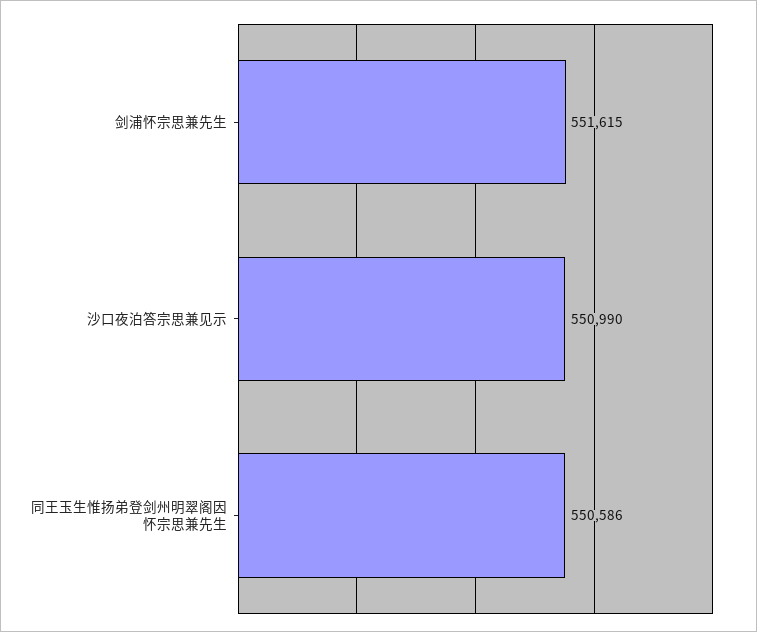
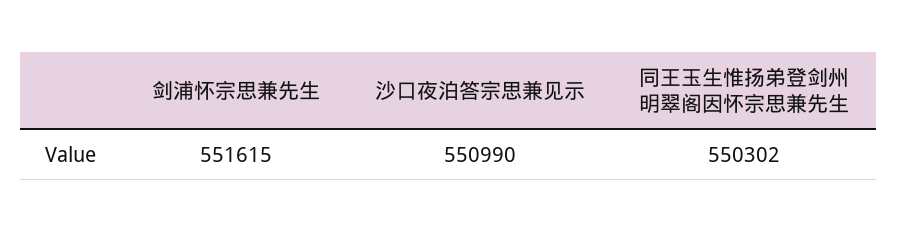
同王玉生惟扬弟登剑州明翠阁因怀宗思兼先生: 550586 -> 550302

